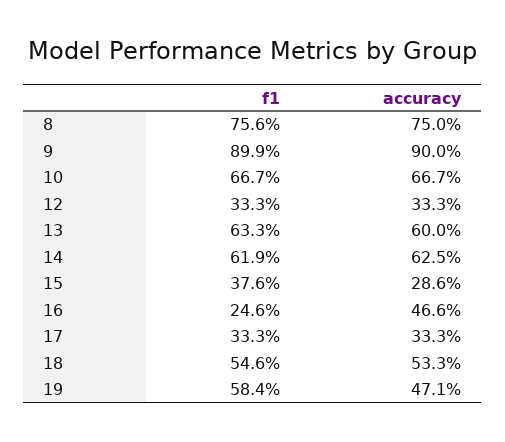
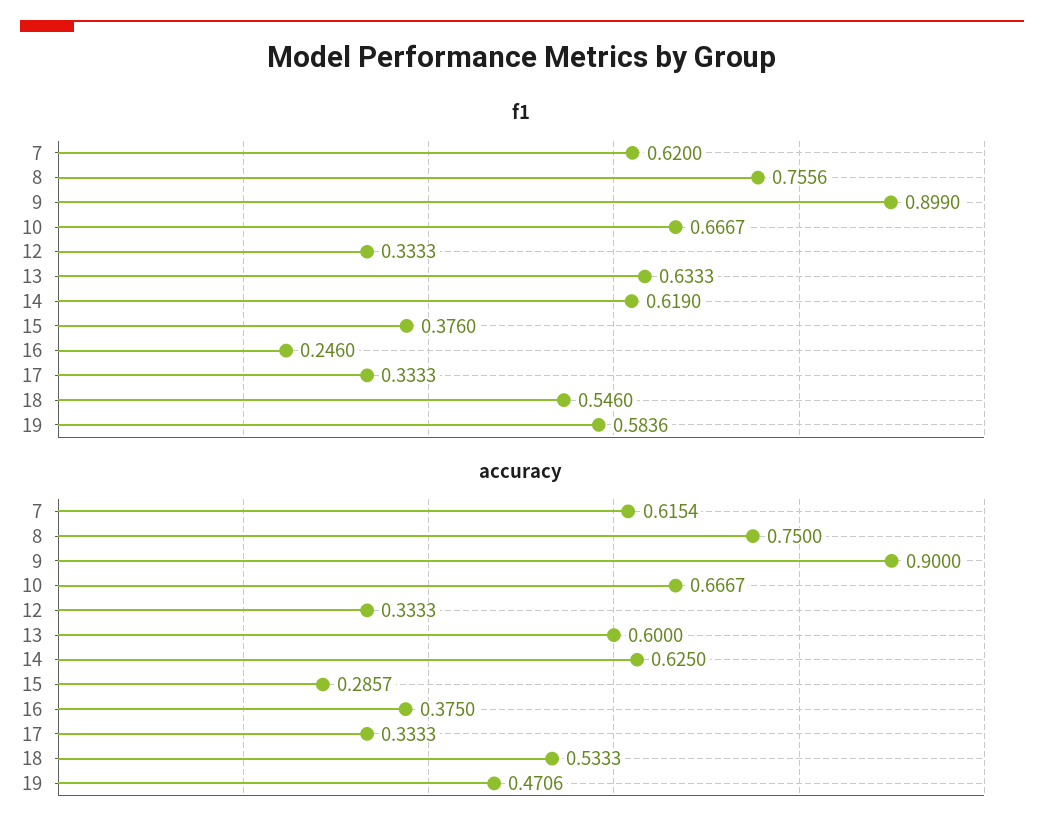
accuracy, 16: 0.466 -> 0.375
f1, 7: none -> 0.62
accuracy, 7: none -> 0.6154

